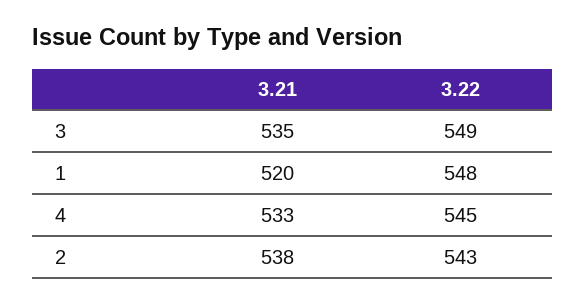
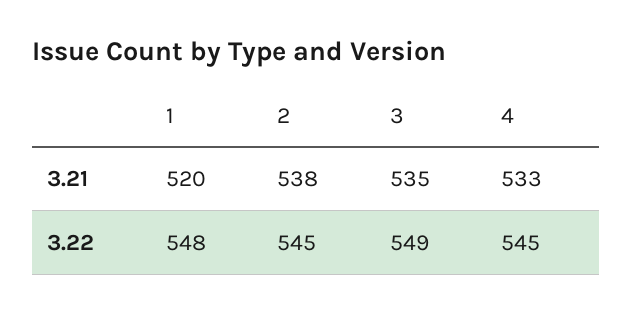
3.22, 2: 543 -> 545

